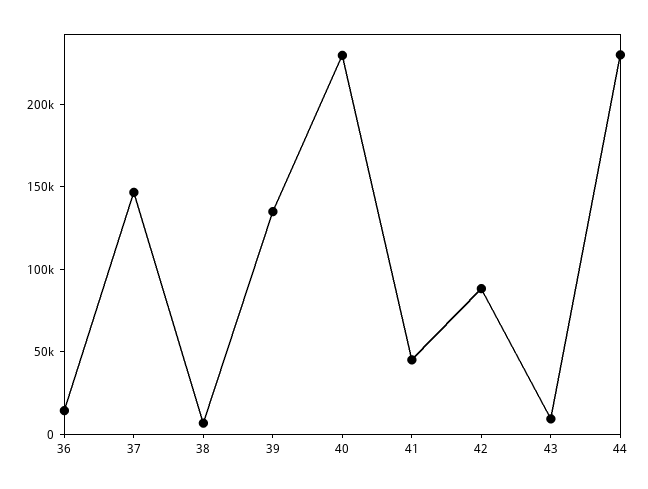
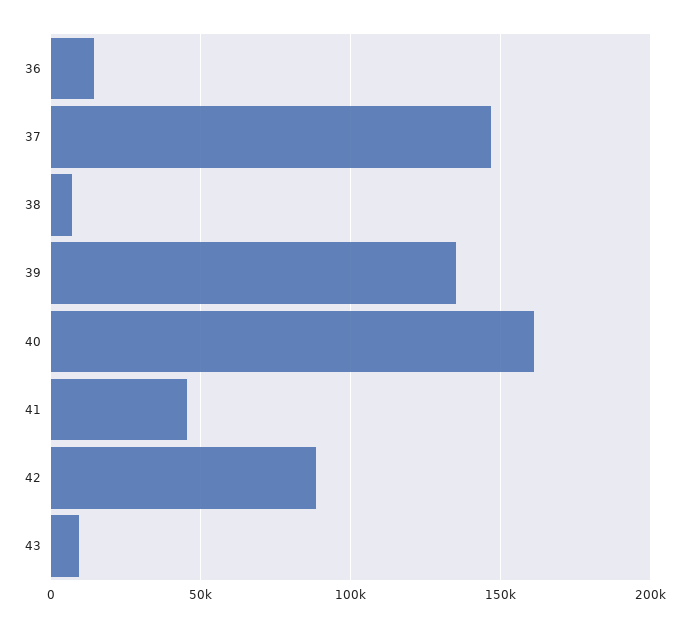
40: 230000 -> 160000
44: 230000 -> none

